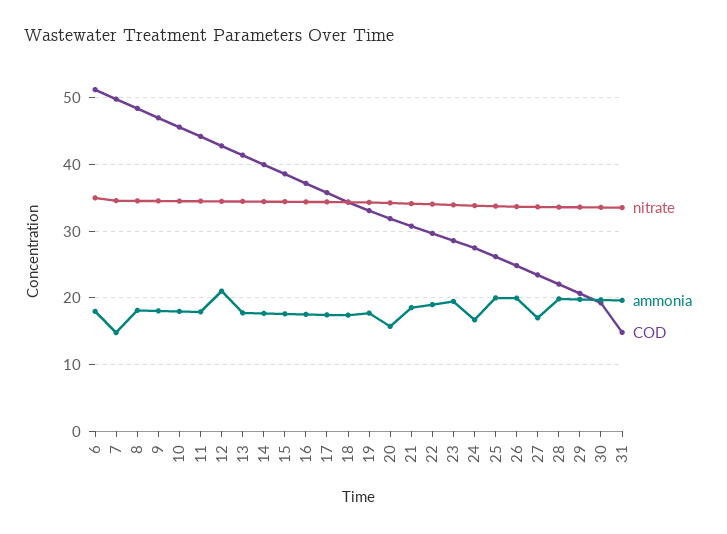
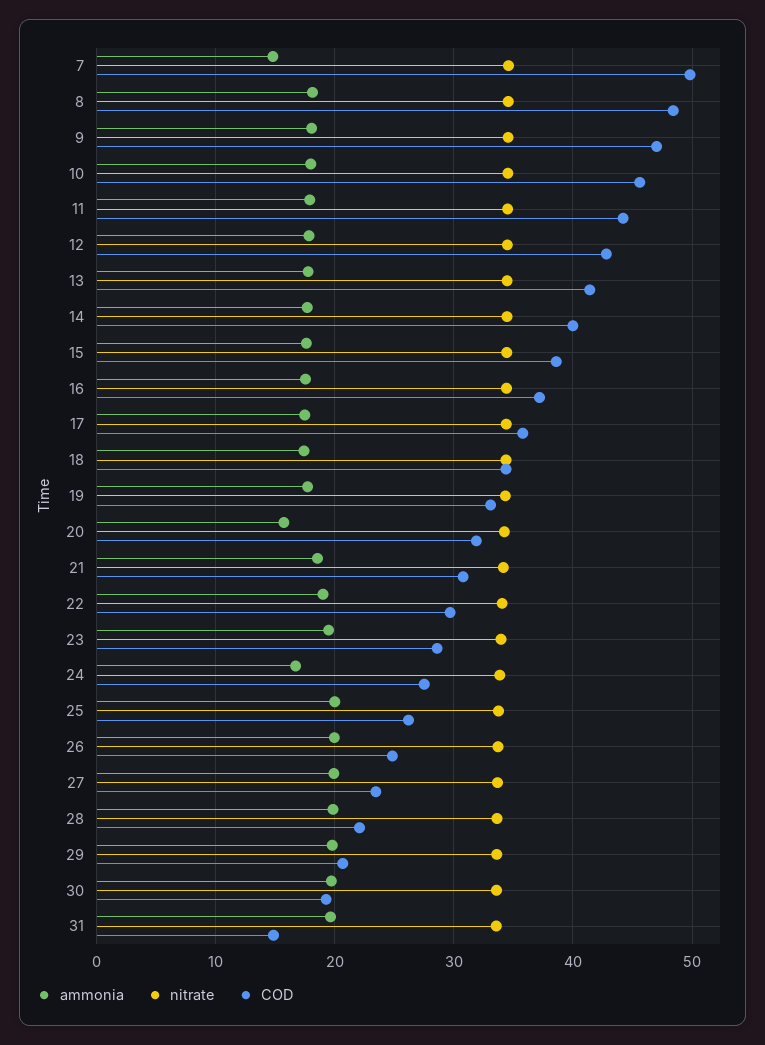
nitrate, 6: 35 -> none
ammonia, 6: 18 -> none
COD, 6: 51 -> none
ammonia, 12: 21 -> 18
ammonia, 27: 17 -> 20

